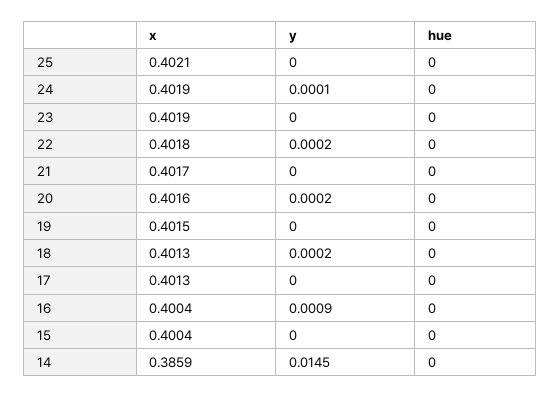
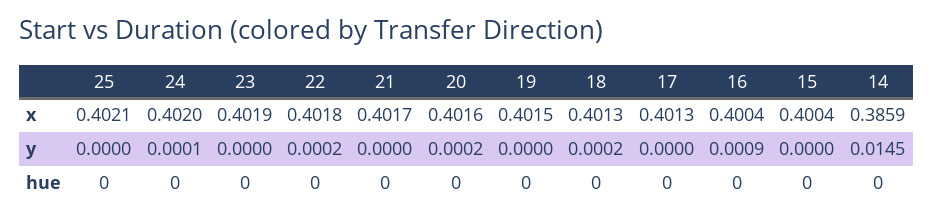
x, 24: 0.4019 -> 0.402

